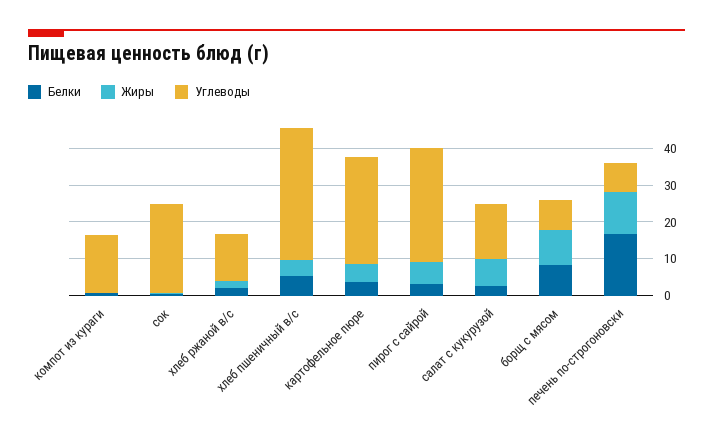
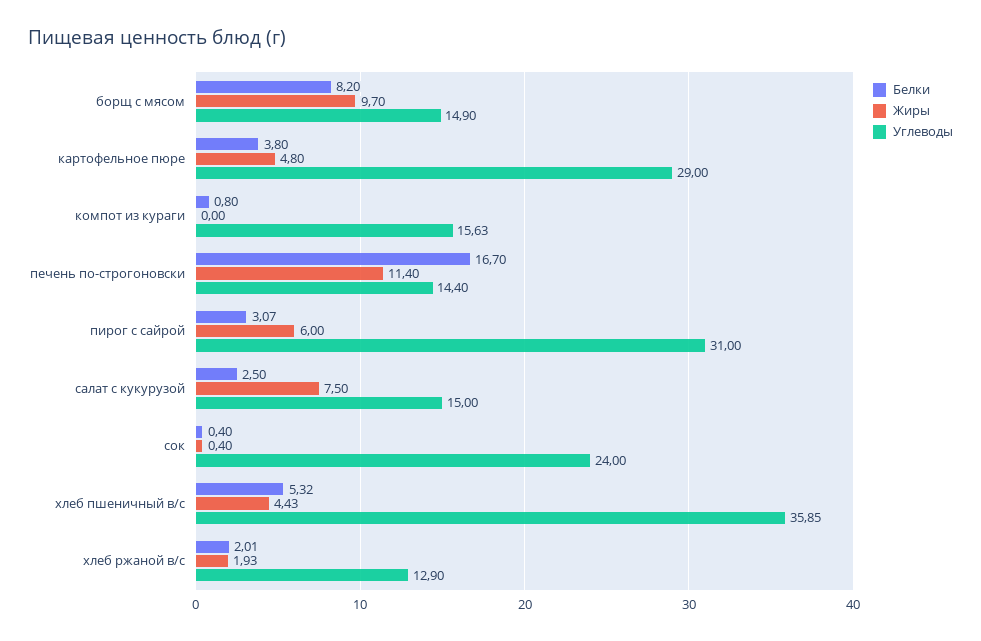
Углеводы, борщ с мясом: 7.5 -> 14.9
Углеводы, печень по-строгоновски: 7.5 -> 14.4

